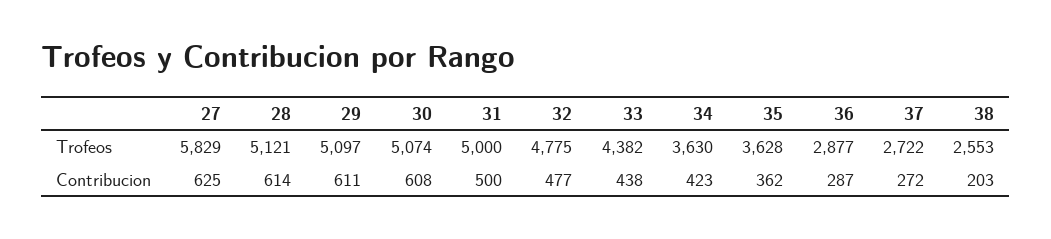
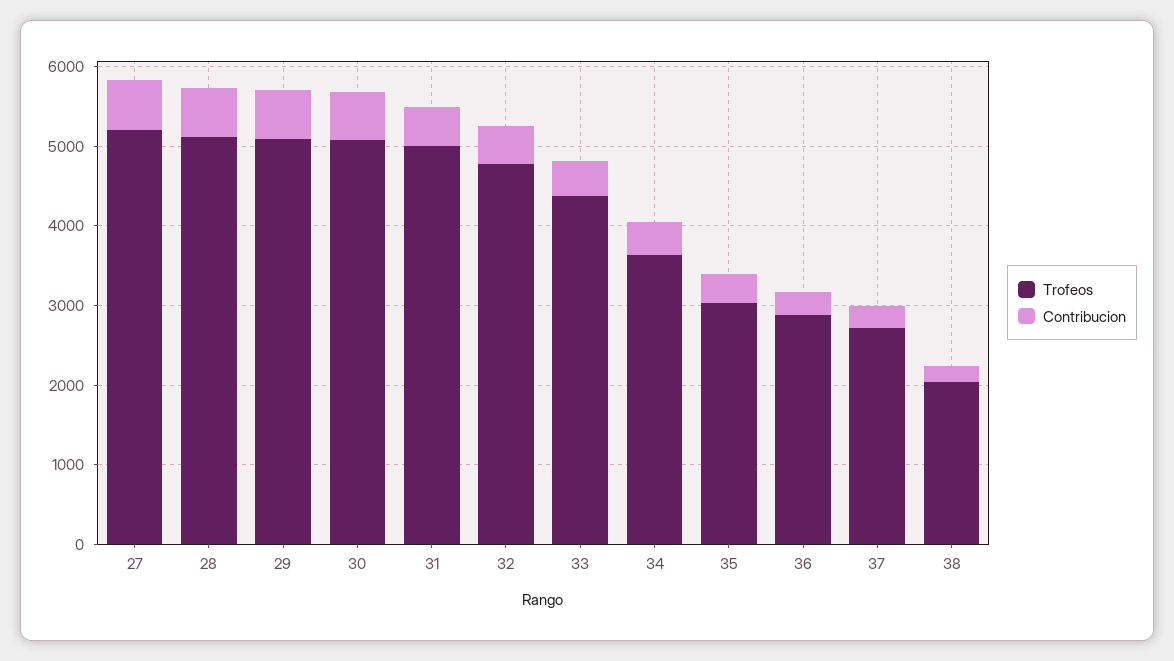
Trofeos, 27: 5829 -> 5200
Trofeos, 35: 3628 -> 3000
Trofeos, 38: 2553 -> 2000

